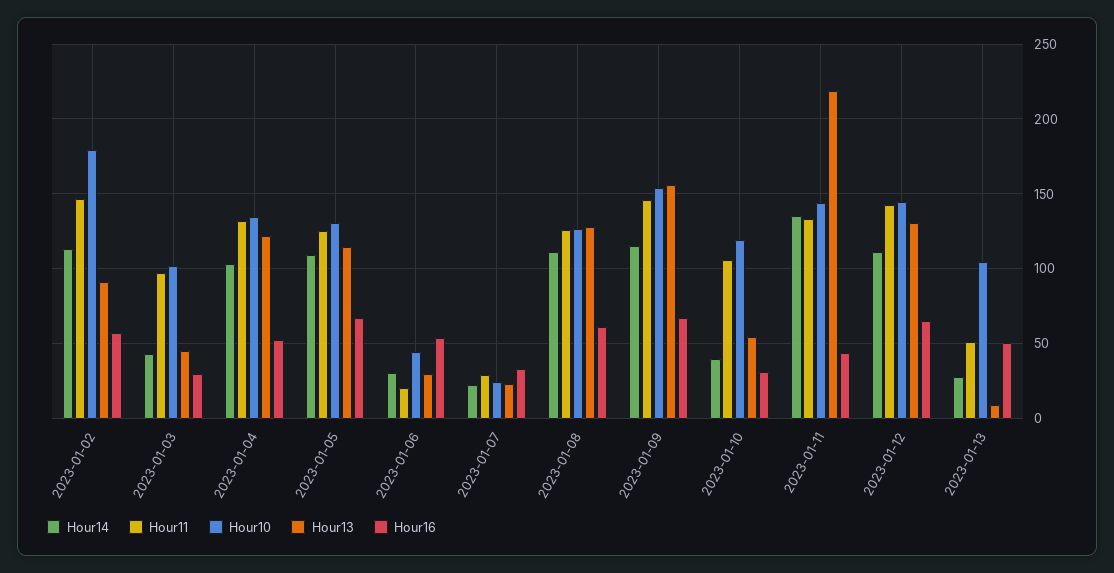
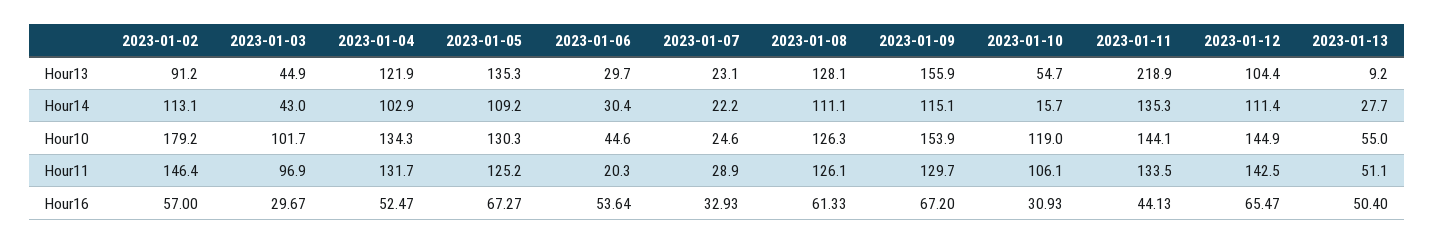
Hour13, 2023-01-05: 115 -> 135.3
Hour11, 2023-01-09: 145 -> 129.7
Hour14, 2023-01-10: 40 -> 15.7
Hour13, 2023-01-12: 130 -> 104.4
Hour10, 2023-01-13: 105 -> 55

